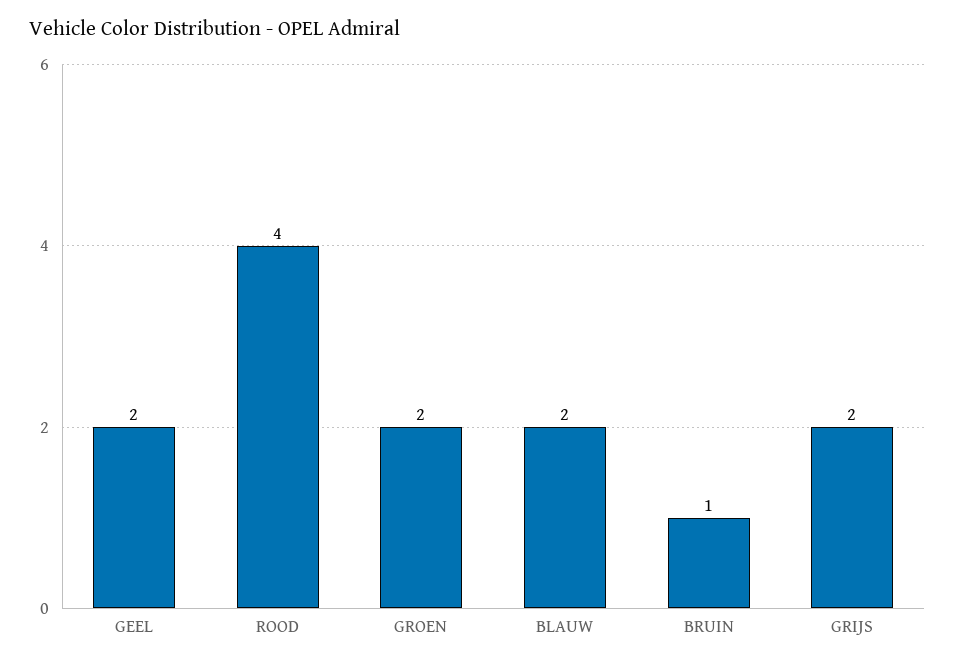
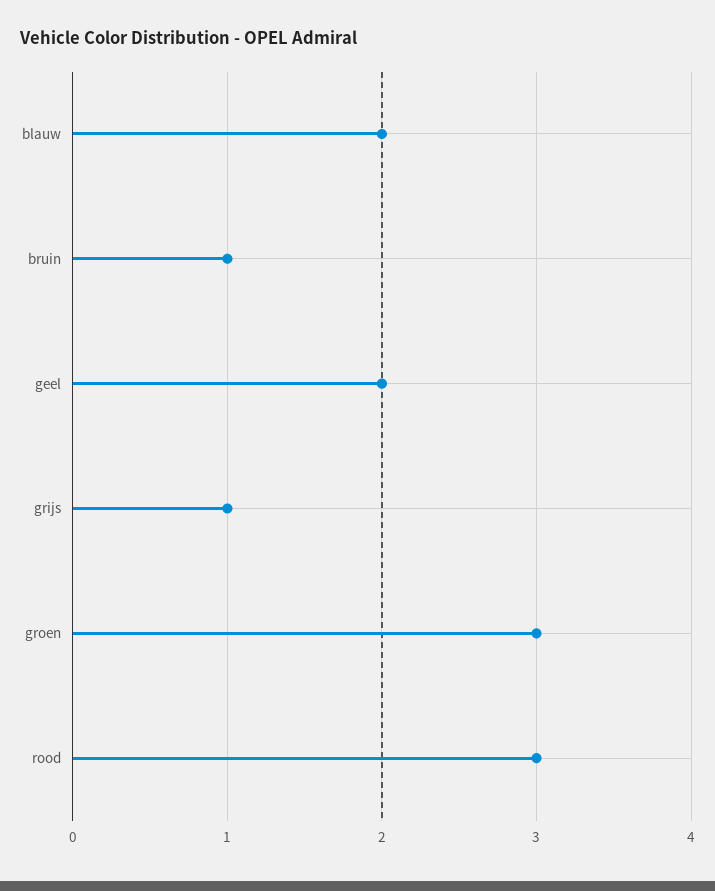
ROOD: 4 -> 3
GROEN: 2 -> 3
GRIJS: 2 -> 1

